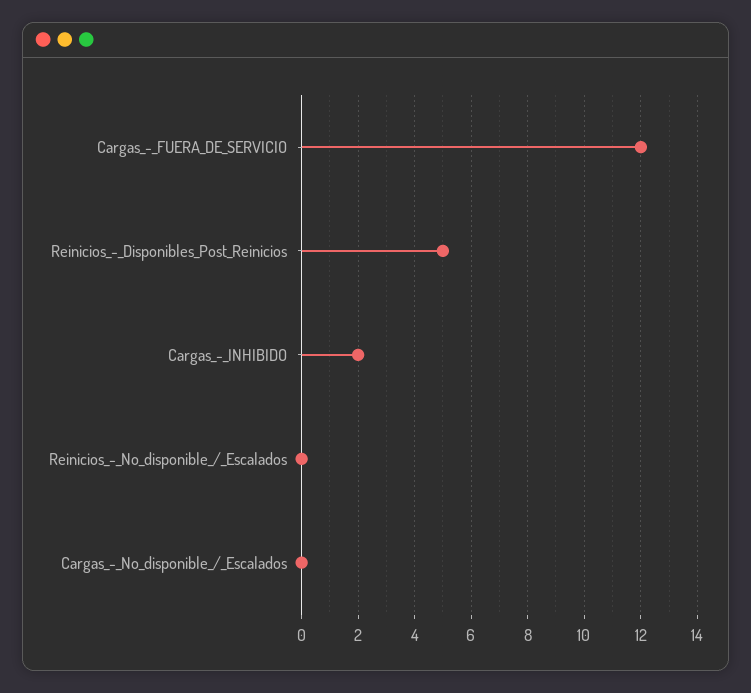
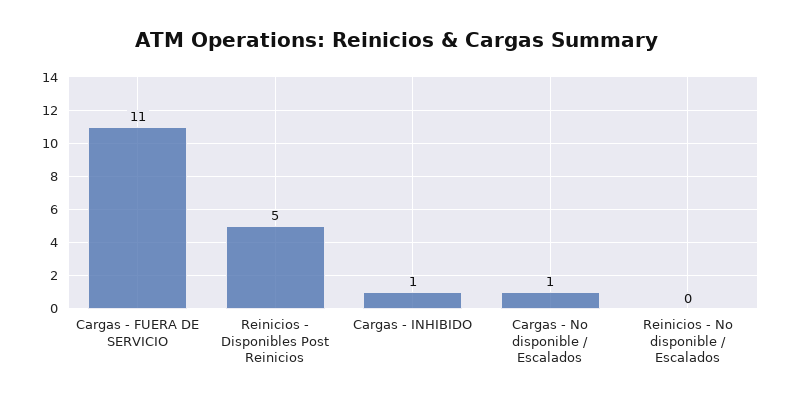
Cargas_-_FUERA_DE_SERVICIO: 12 -> 11
Cargas_-_INHIBIDO: 2 -> 1
Cargas_-_No_disponible_/_Escalados: 0 -> 1

